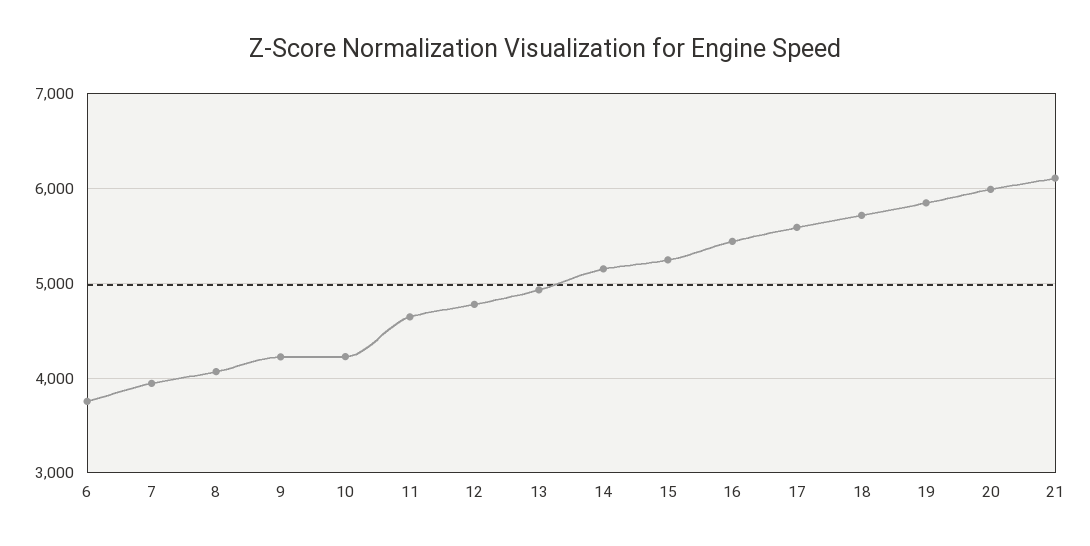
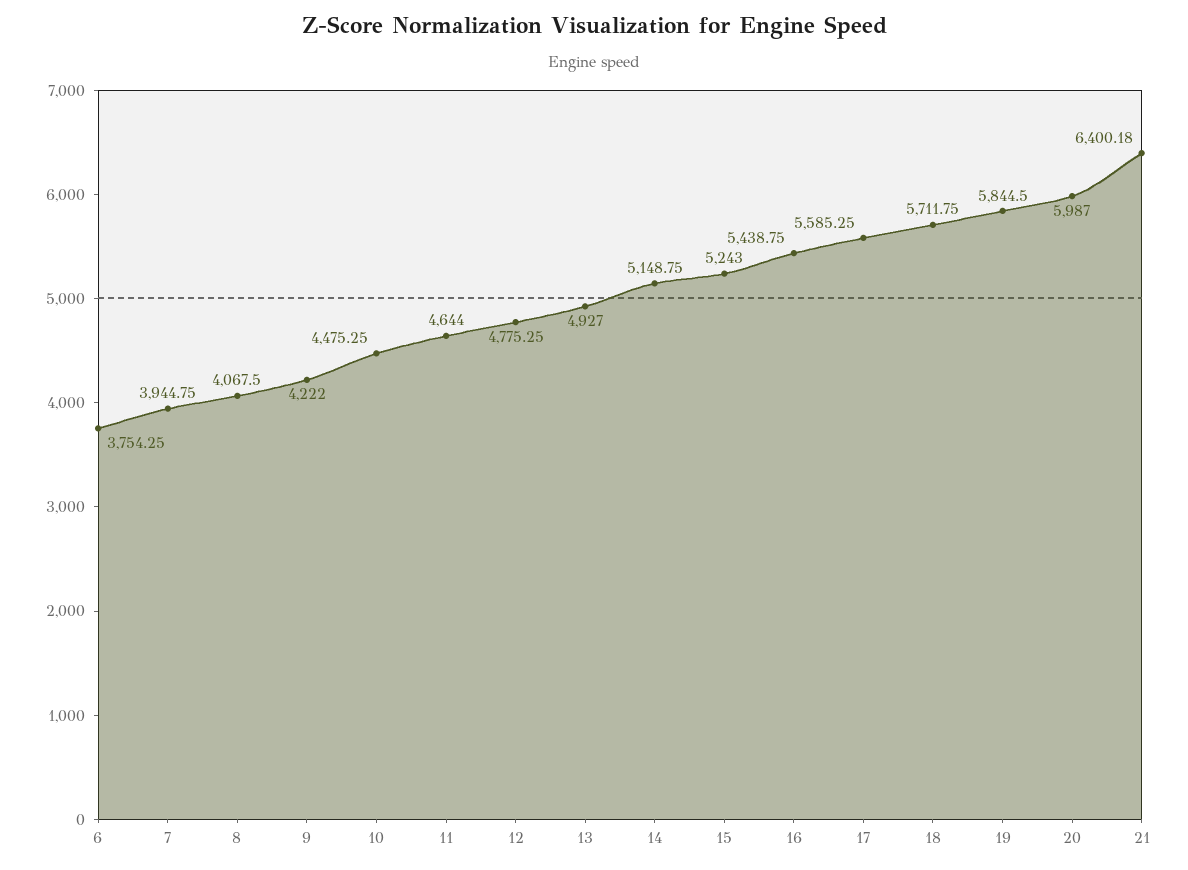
10: 4200 -> 4475.25
21: 6100 -> 6400.18

